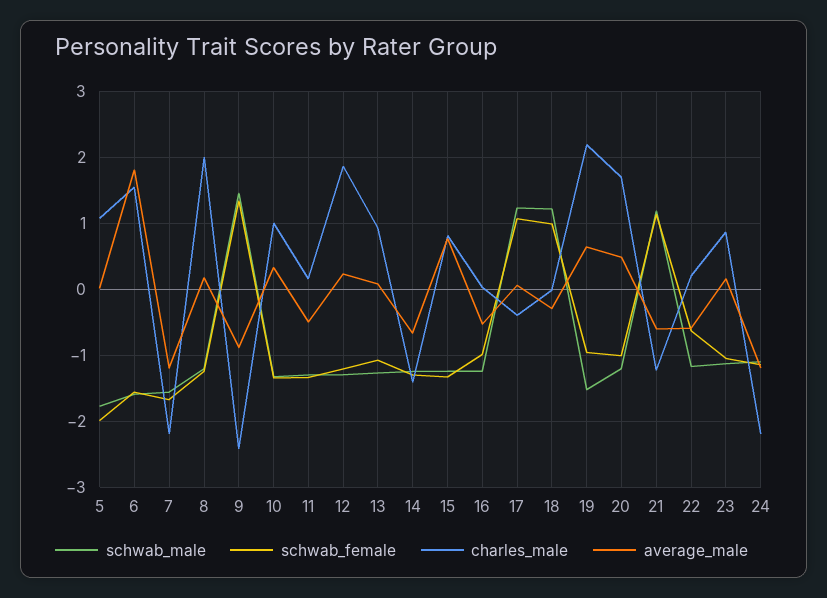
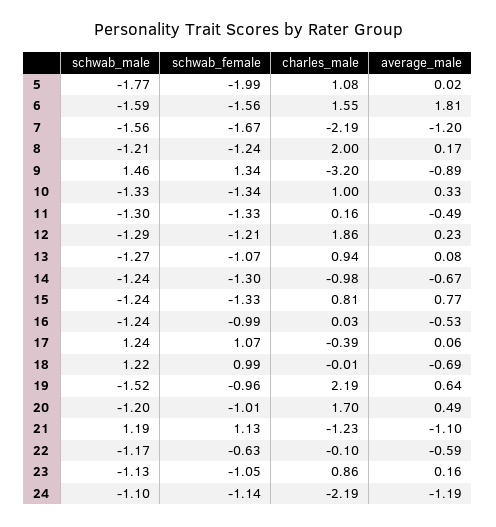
charles_male, 9: -2.4 -> -3.2
charles_male, 14: -1.4 -> -0.98
average_male, 18: -0.3 -> -0.69
average_male, 21: -0.6 -> -1.1
charles_male, 22: 0.2 -> -0.1

